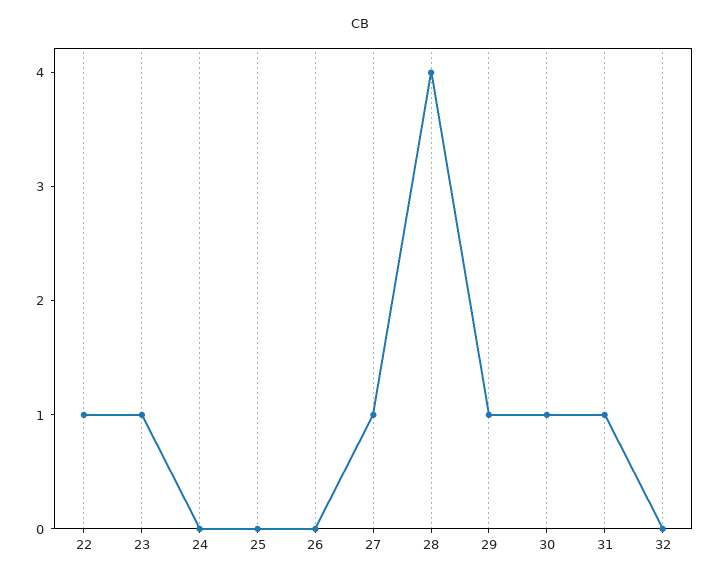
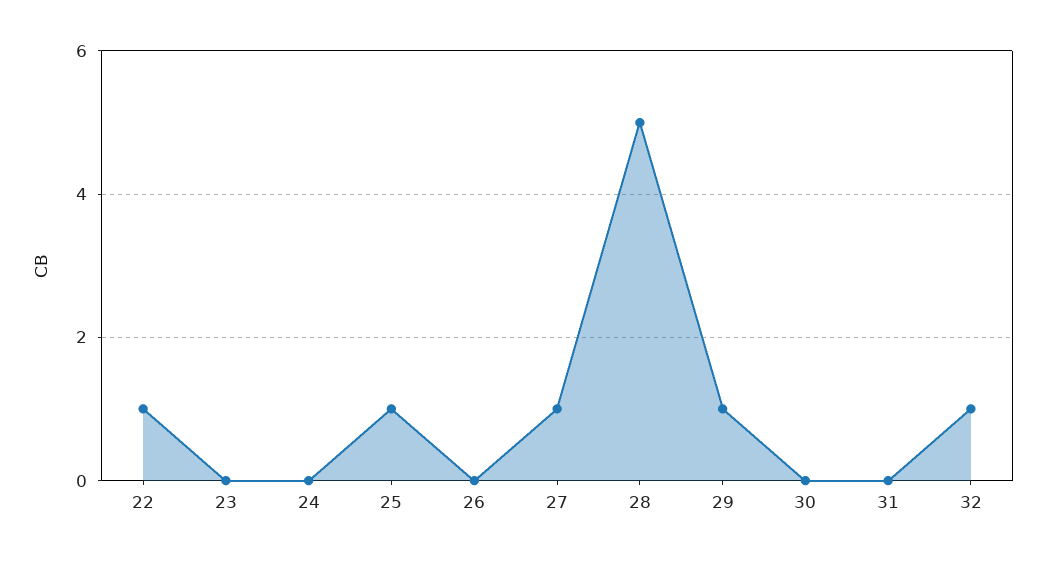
23: 1 -> 0
25: 0 -> 1
28: 4 -> 5
30: 1 -> 0
31: 1 -> 0
32: 0 -> 1

